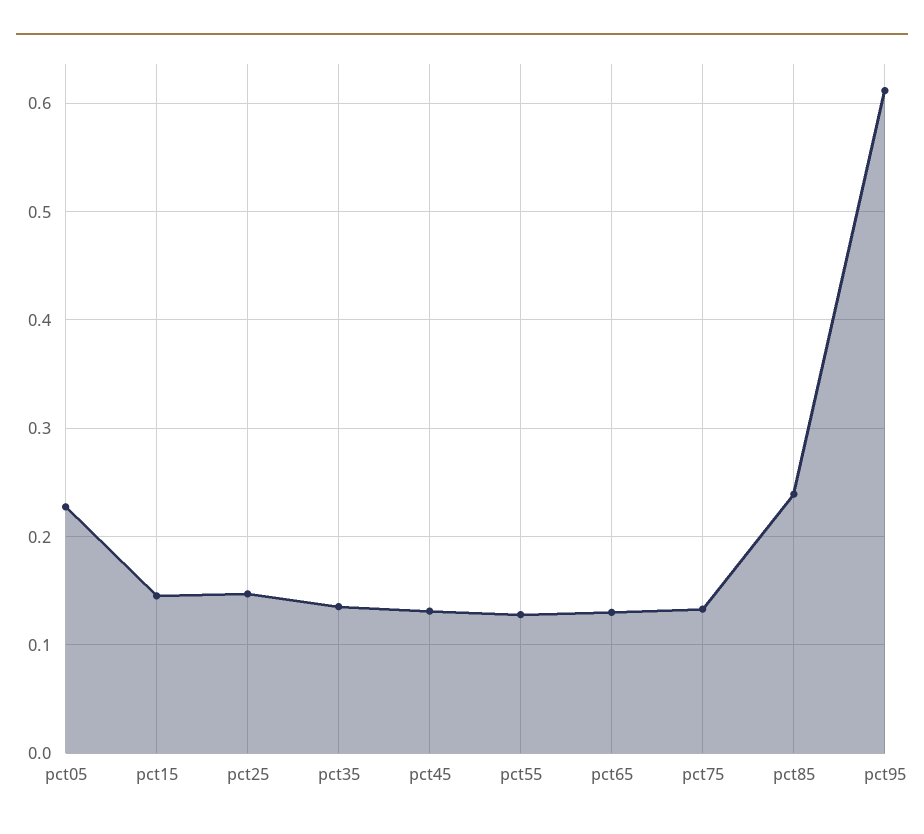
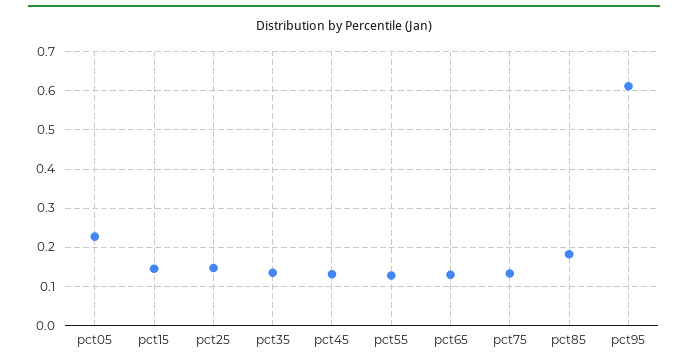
pct85: 0.24 -> 0.18

